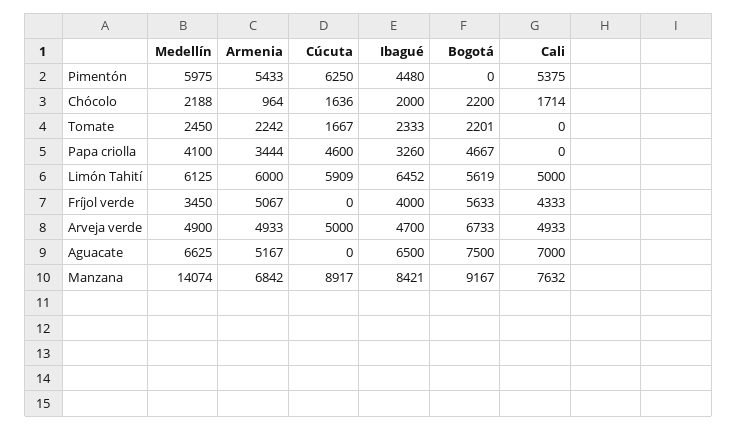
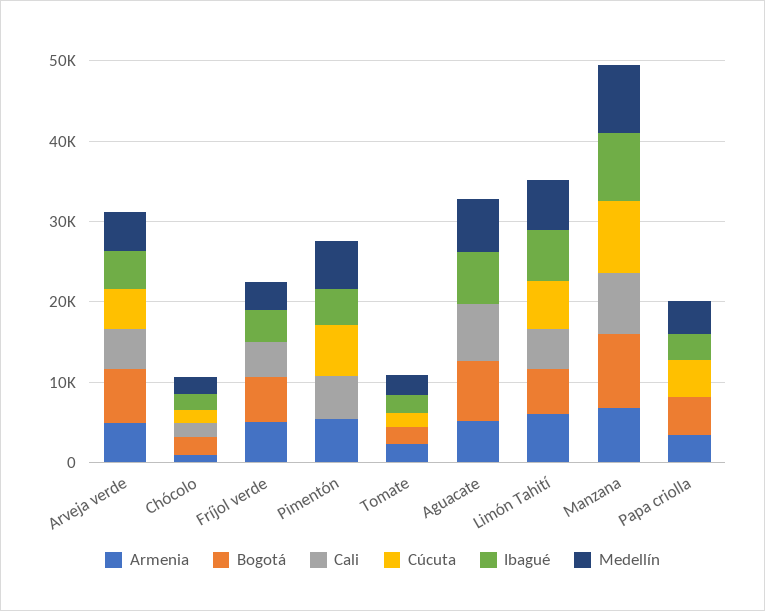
Medellín, Manzana: 14074 -> 8000

